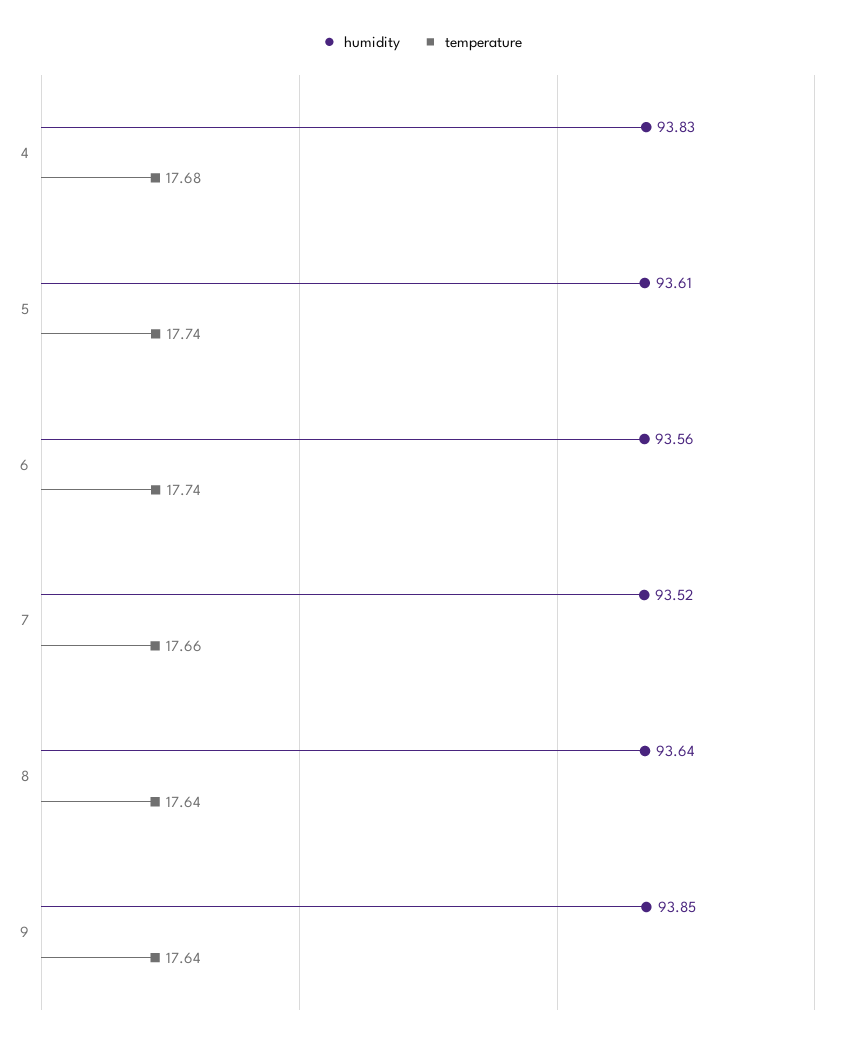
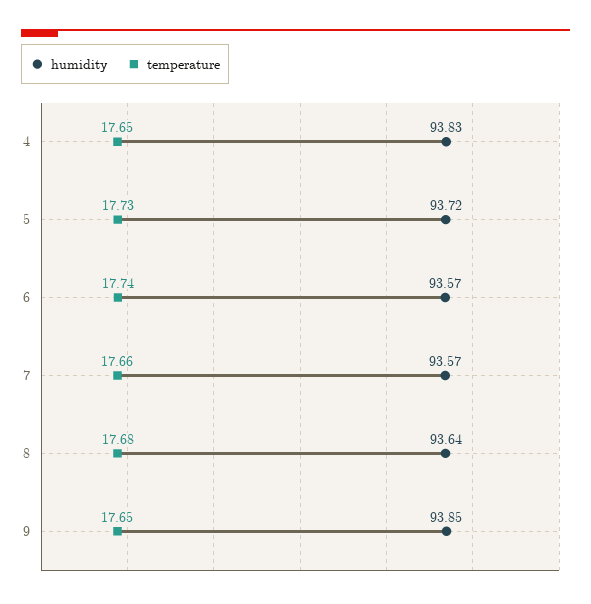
temperature, 4: 17.68 -> 17.65
humidity, 5: 93.61 -> 93.72
temperature, 5: 17.74 -> 17.73
humidity, 6: 93.56 -> 93.57
humidity, 7: 93.52 -> 93.57
temperature, 8: 17.64 -> 17.68
temperature, 9: 17.64 -> 17.65

